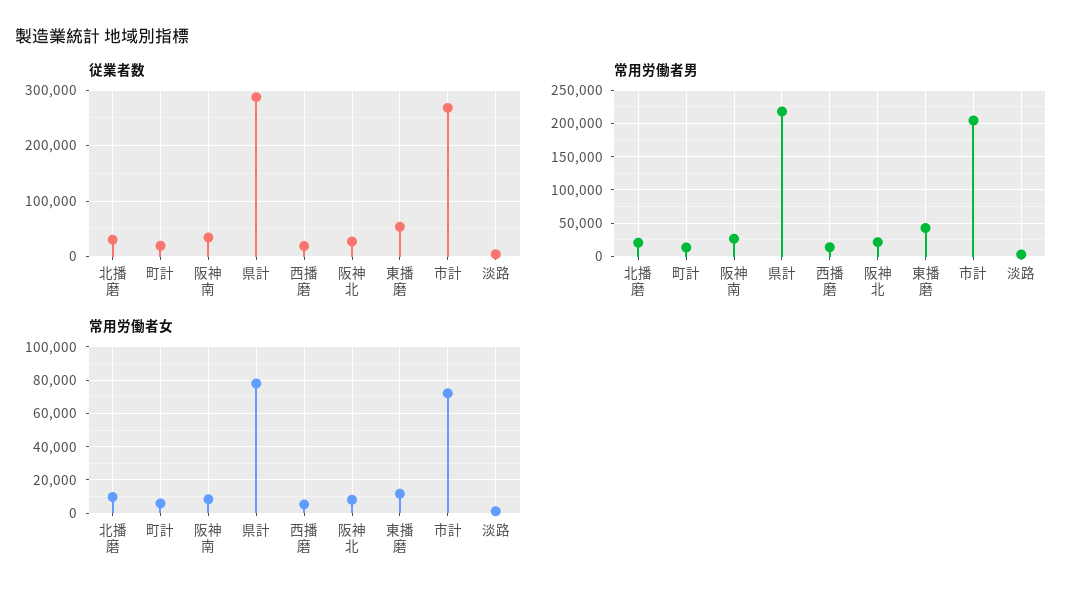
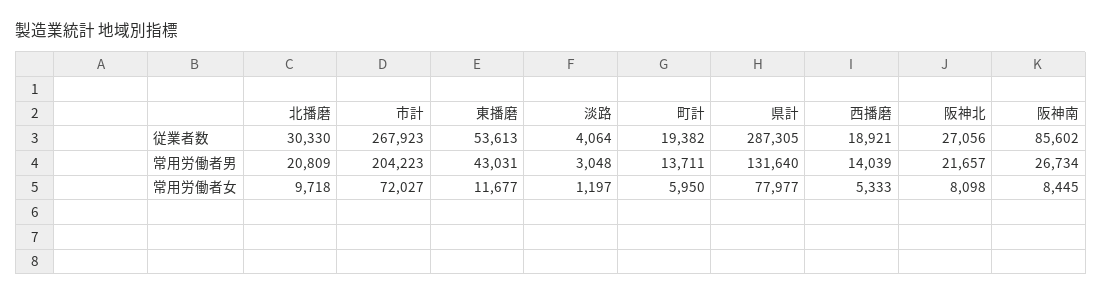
従業者数, 阪神南: 40000 -> 85602
常用労働者男, 県計: 220000 -> 131640

